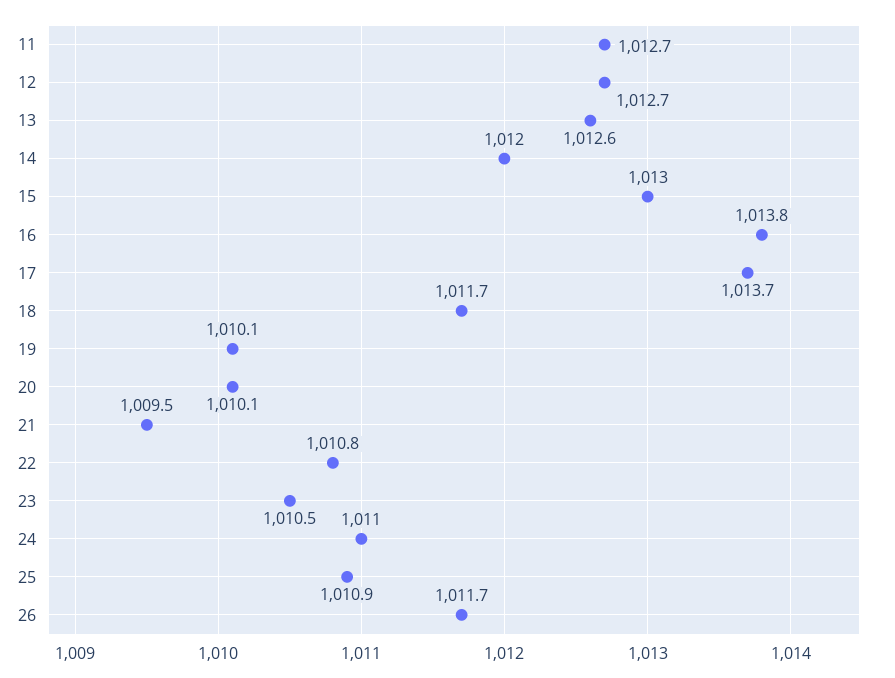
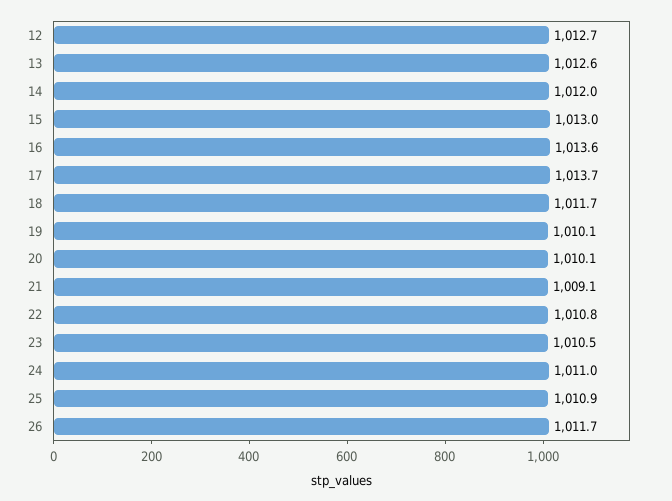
11: 1012.7 -> none
16: 1013.8 -> 1013.6
21: 1009.5 -> 1009.1

